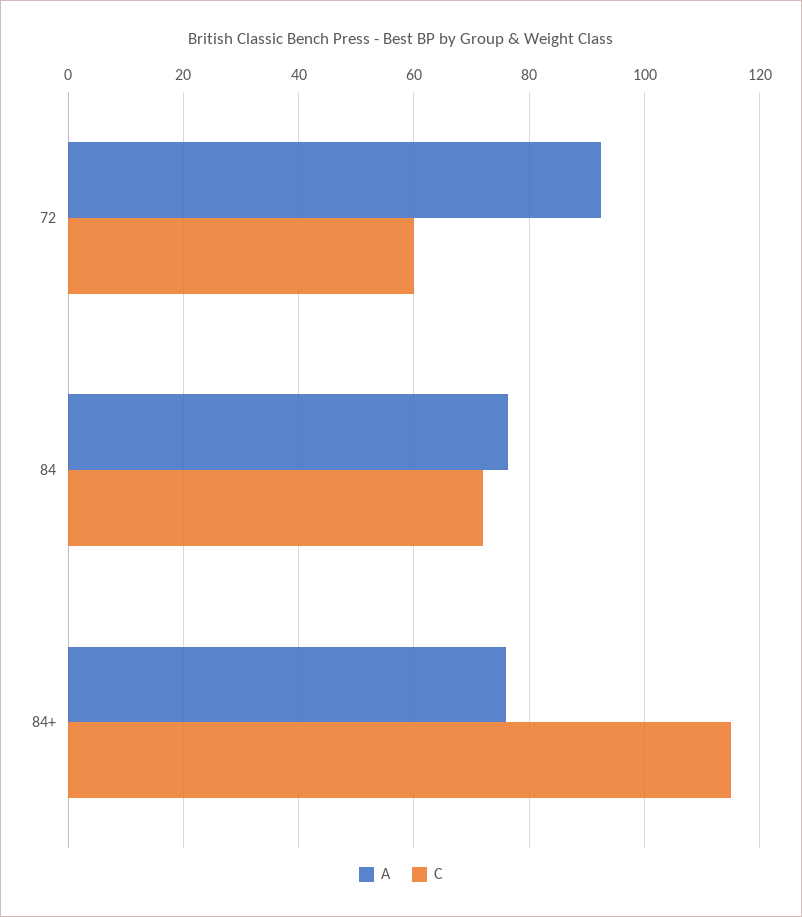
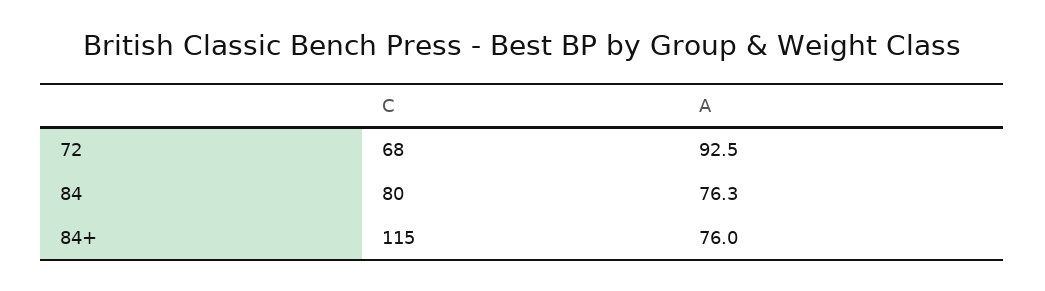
C, 72: 60 -> 68
C, 84: 72 -> 80

